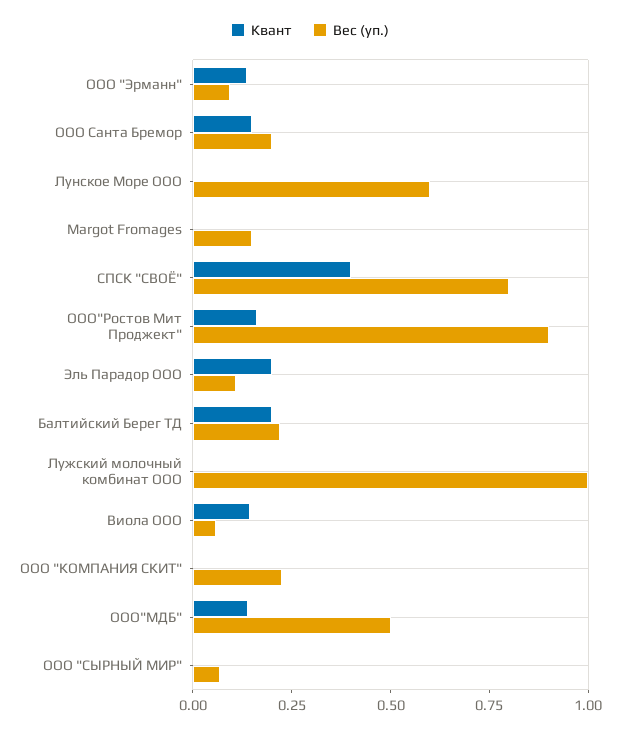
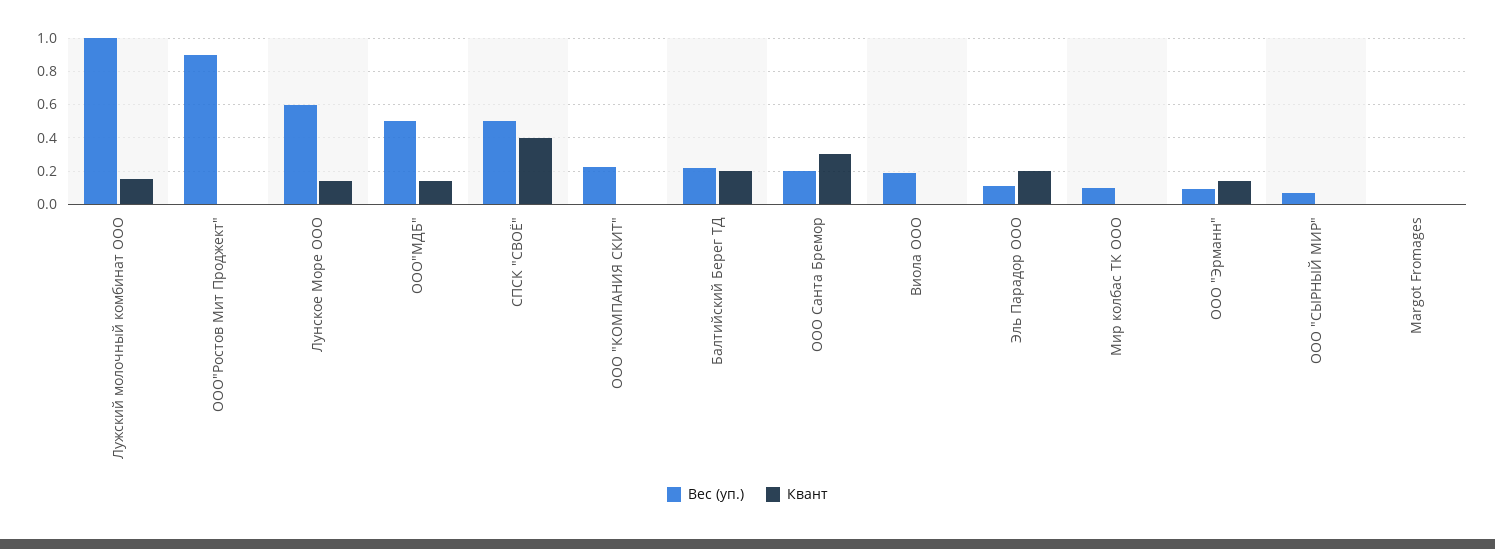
Квант, ООО Санта Бремор: 0.15 -> 0.3
Квант, Лунское Море ООО: 0 -> 0.15
Вес (уп.), Margot Fromages: 0.15 -> 0
Вес (уп.), СПСК "СВОЁ": 0.8 -> 0.5
Квант, ООО"Ростов Мит Проджект": 0.15 -> 0
Квант, Лужский молочный комбинат ООО: 0 -> 0.15
Квант, Виола ООО: 0.15 -> 0
Вес (уп.), Виола ООО: 0.05 -> 0.2
Вес (уп.), Мир колбас ТК ООО: none -> 0.1
Квант, Мир колбас ТК ООО: none -> 0

